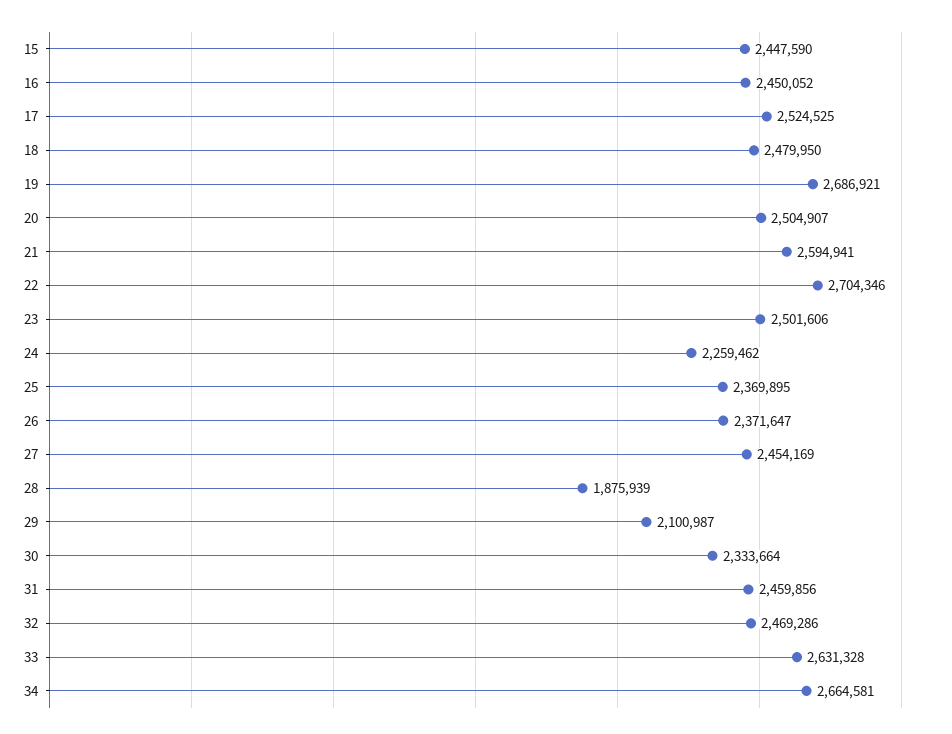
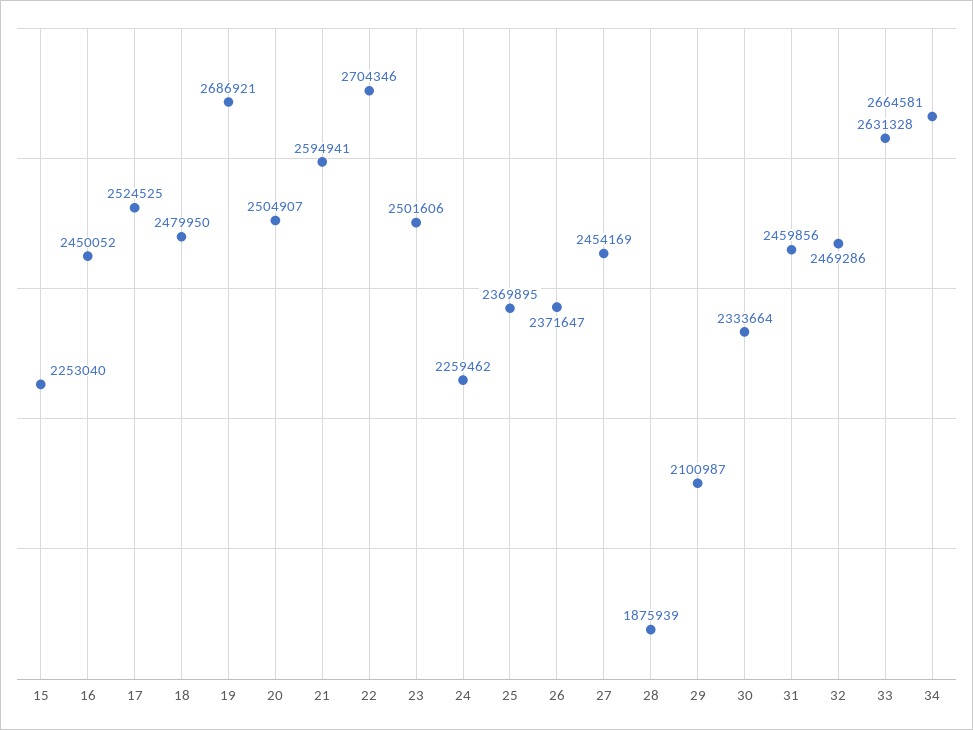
15: 2447590 -> 2253040

